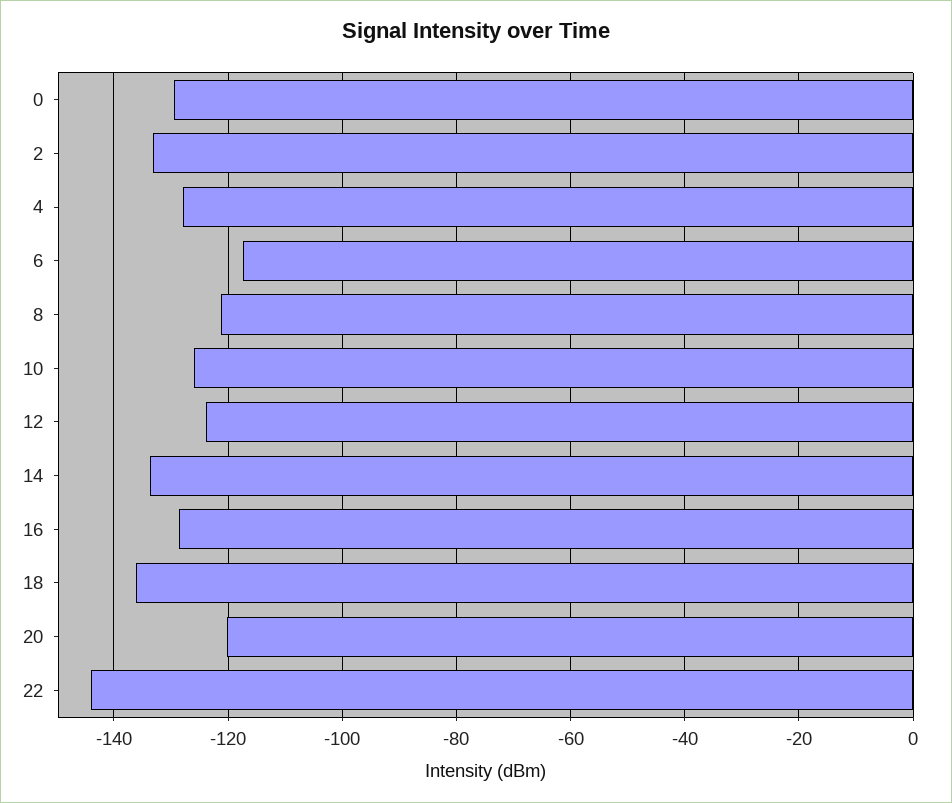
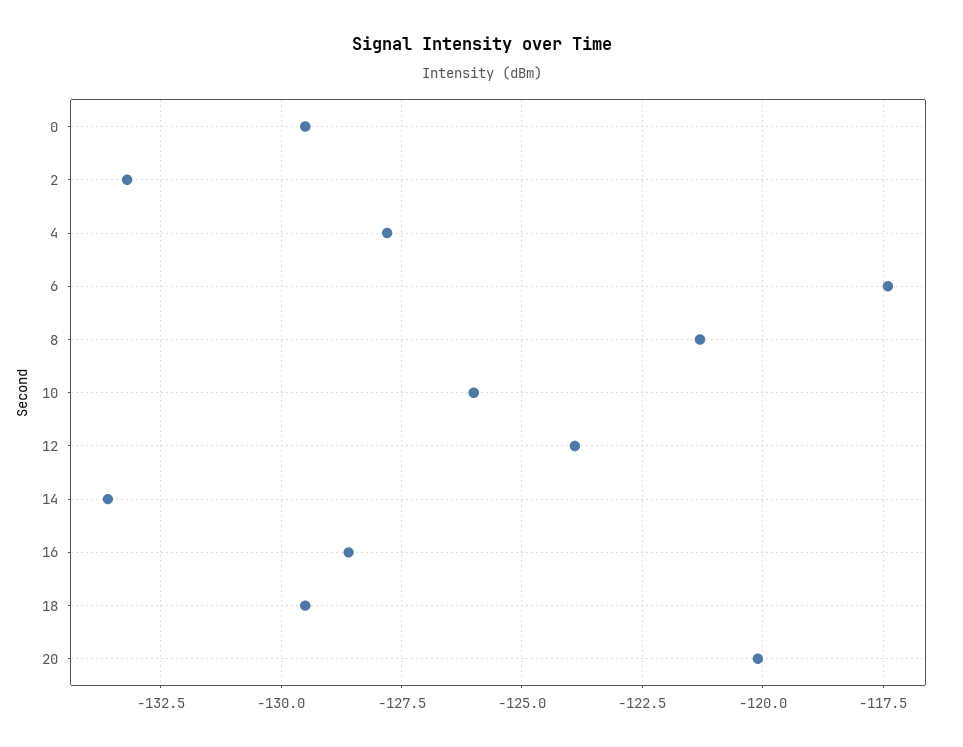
18: -136 -> -129.5
22: -144 -> none

